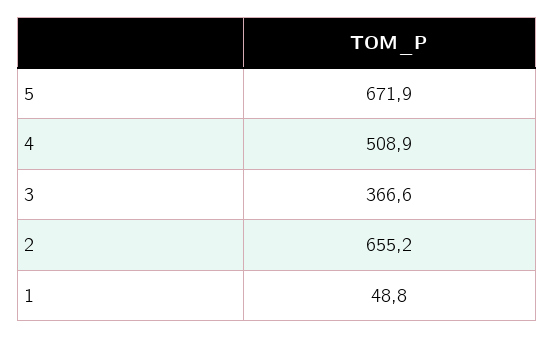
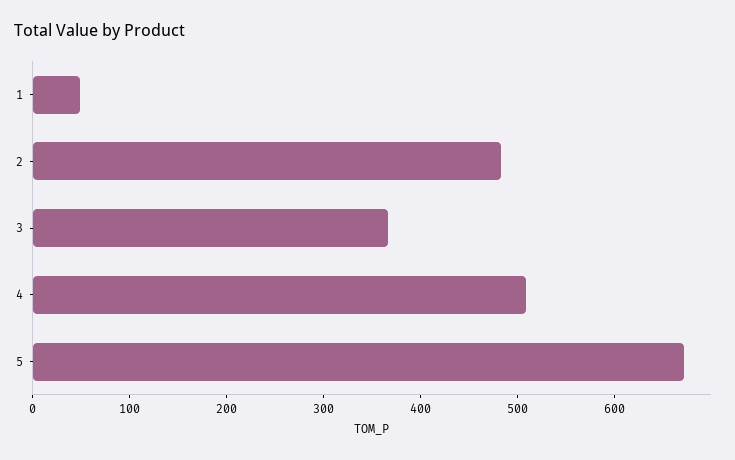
2: 655.2 -> 480

